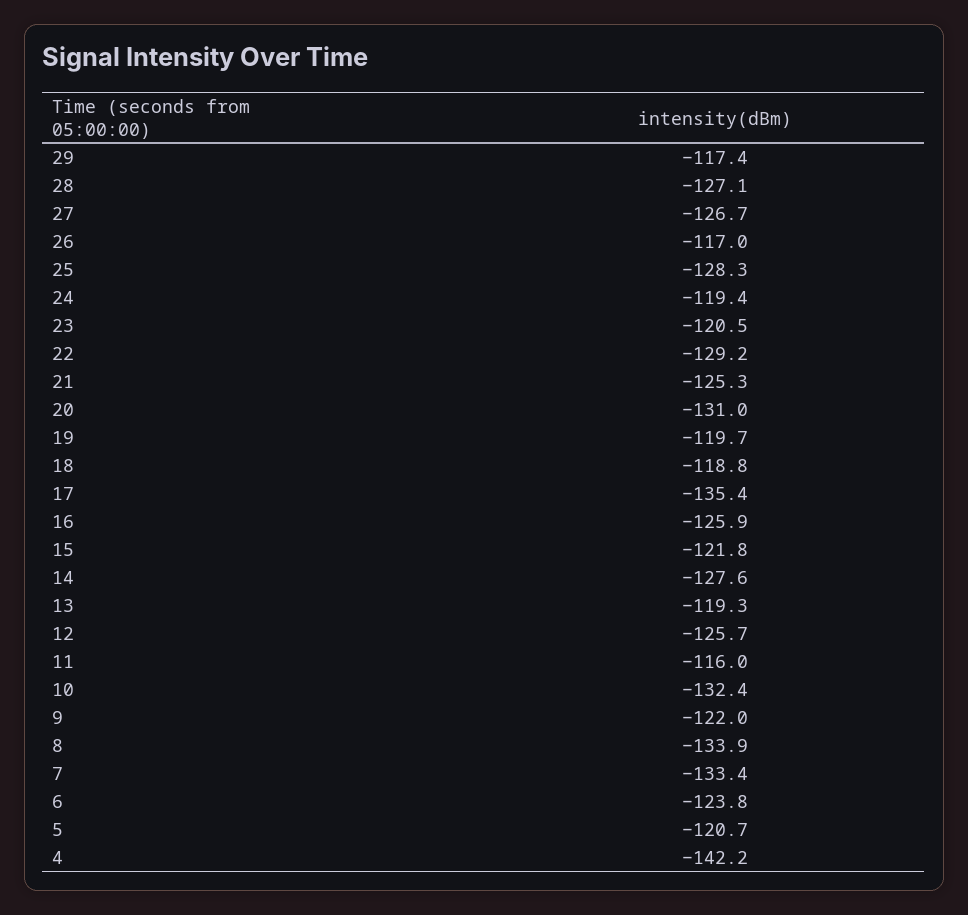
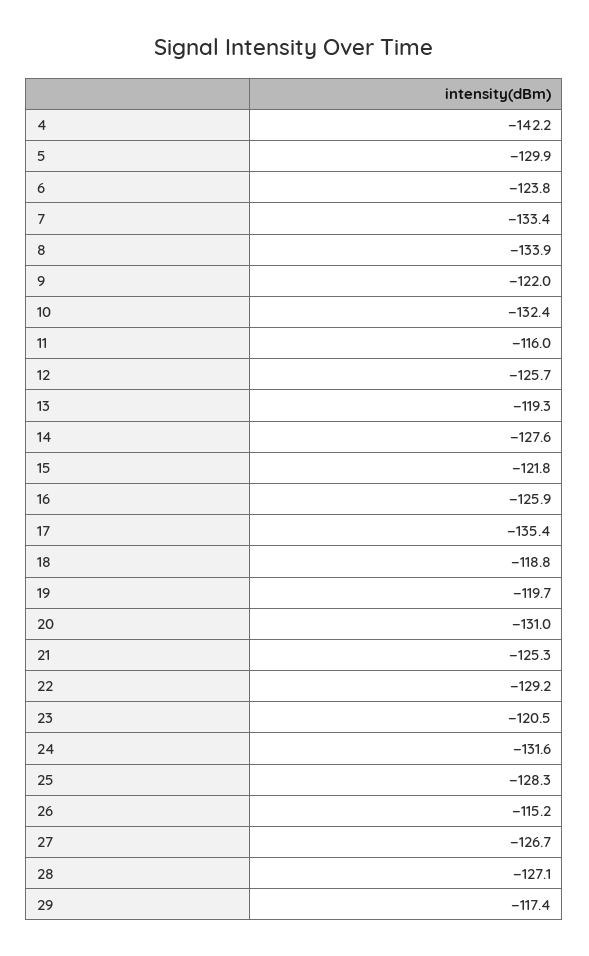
26: -117 -> -115.2
24: -119.4 -> -131.6
5: -120.7 -> -129.9

